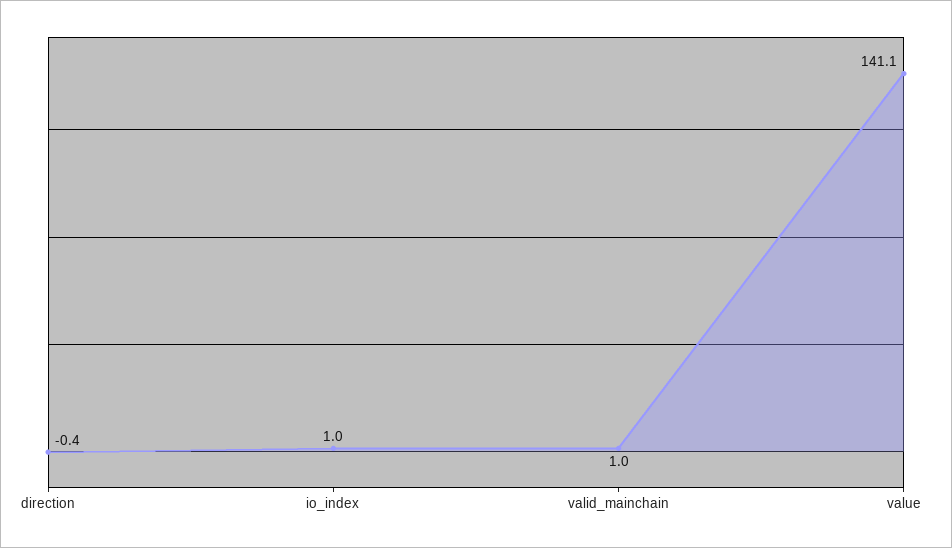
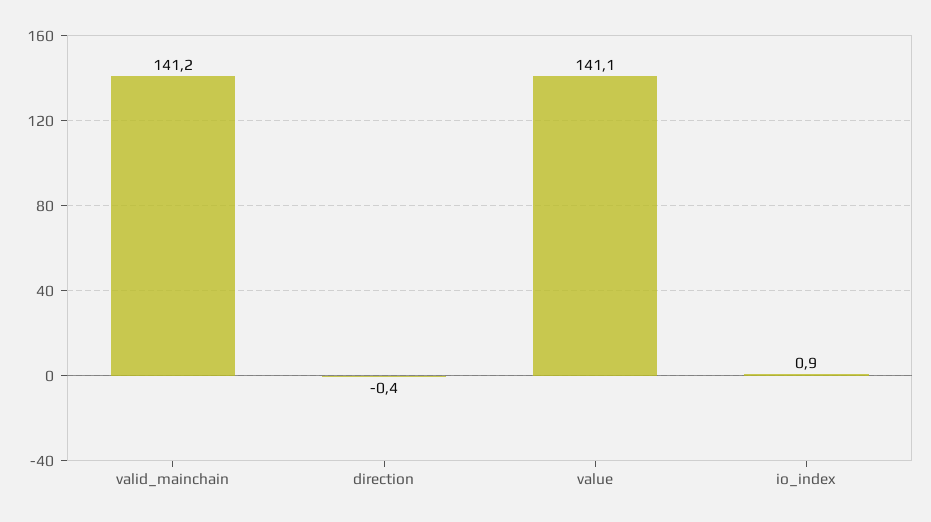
io_index: 1 -> 0.9
valid_mainchain: 1 -> 141.2

